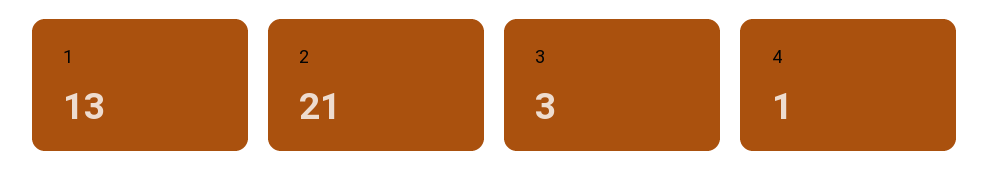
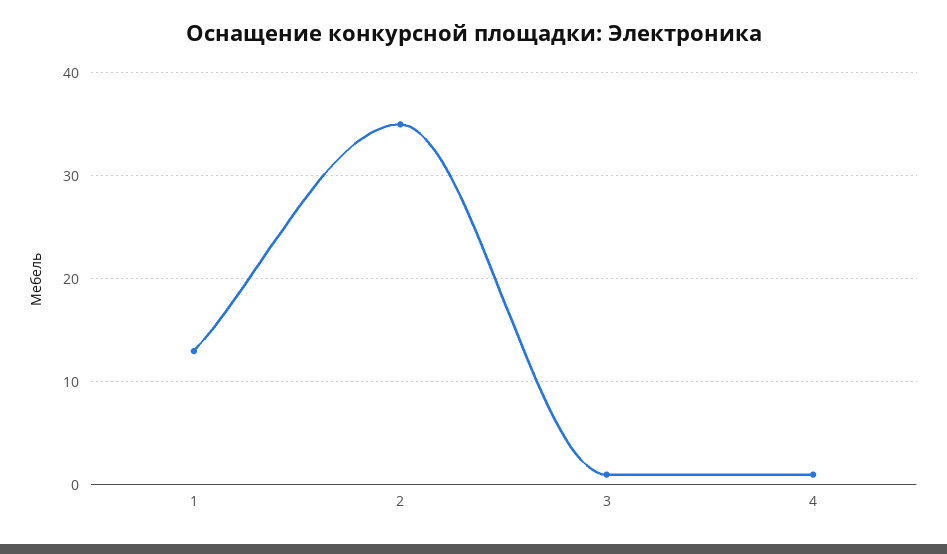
2: 21 -> 35
3: 3 -> 1

